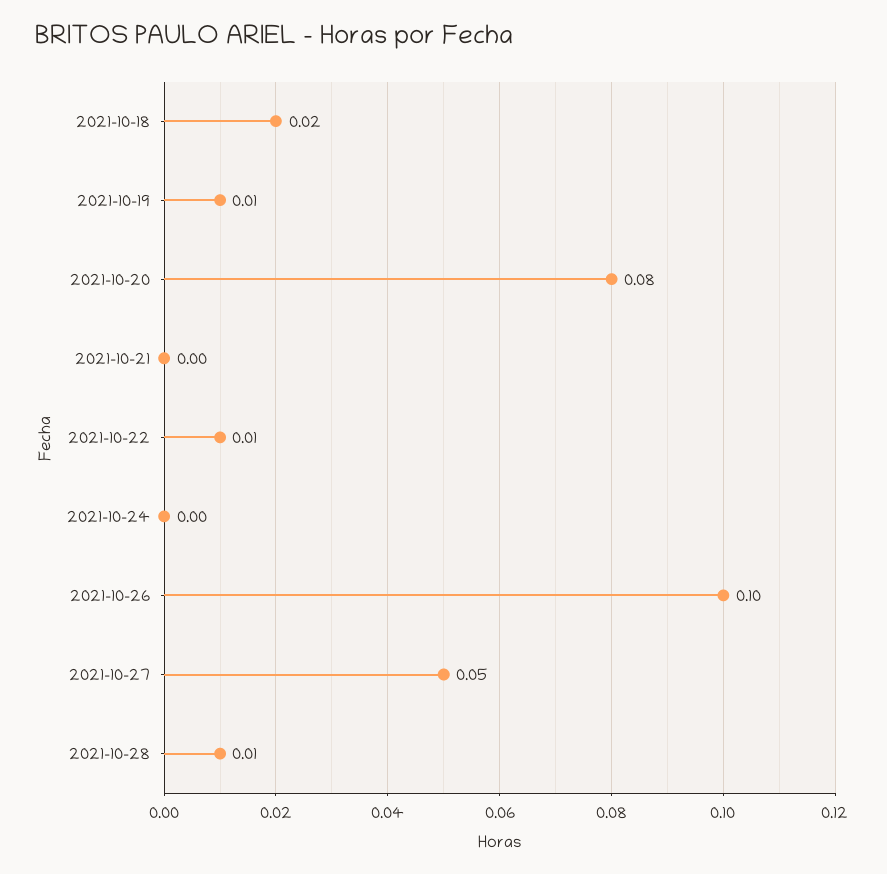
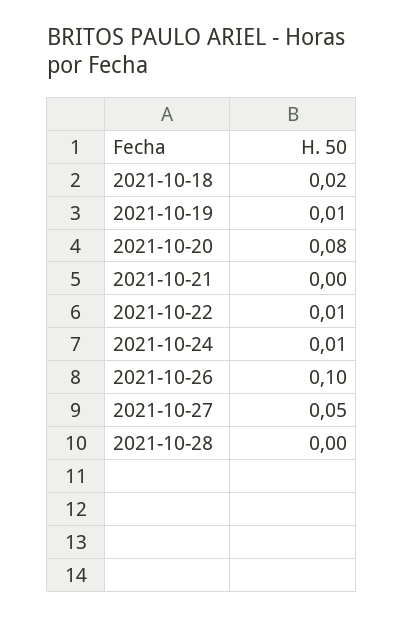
2021-10-24: 0 -> 0.01
2021-10-28: 0.01 -> 0

